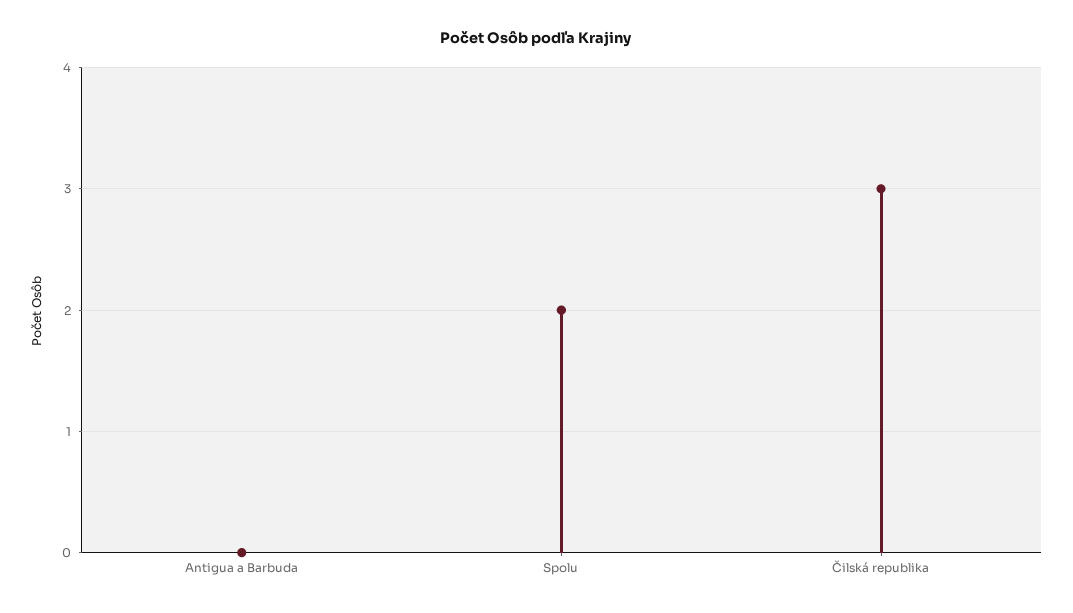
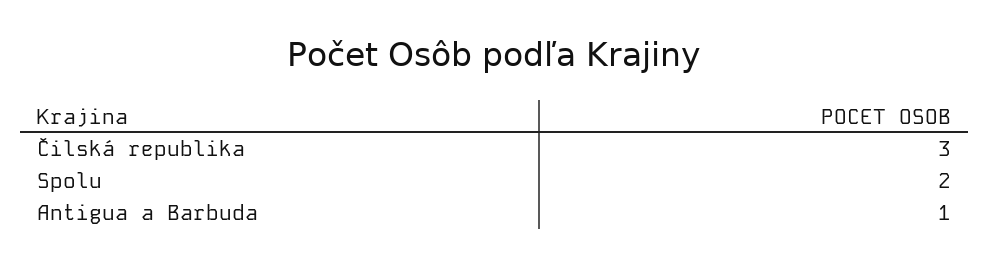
Antigua a Barbuda: 0 -> 1

